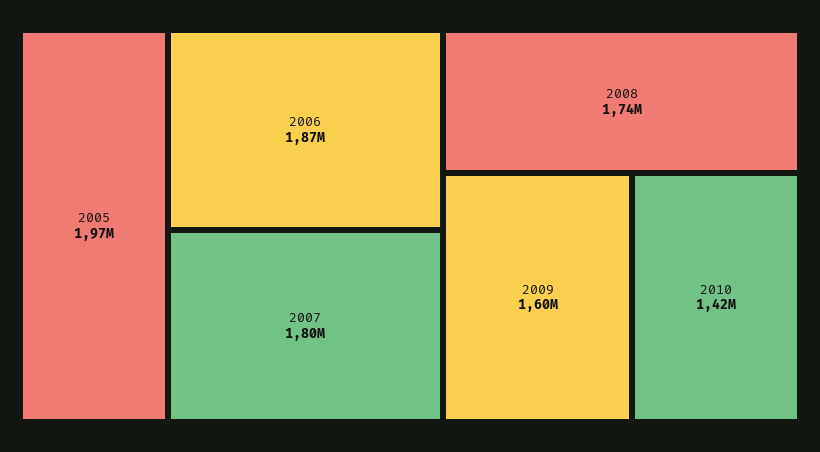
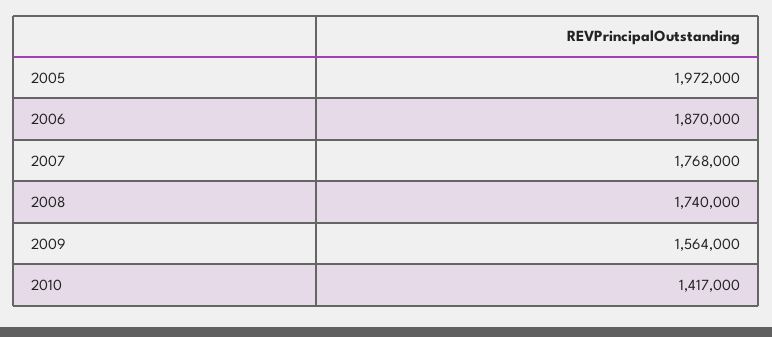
2007: 1800000 -> 1768000
2009: 1600000 -> 1564000

